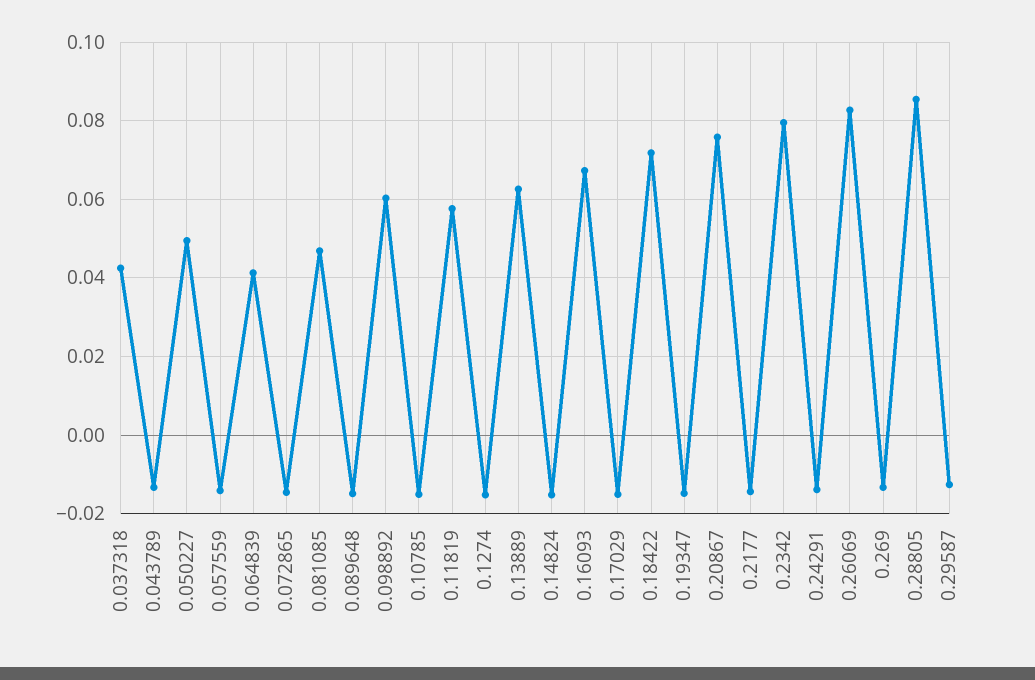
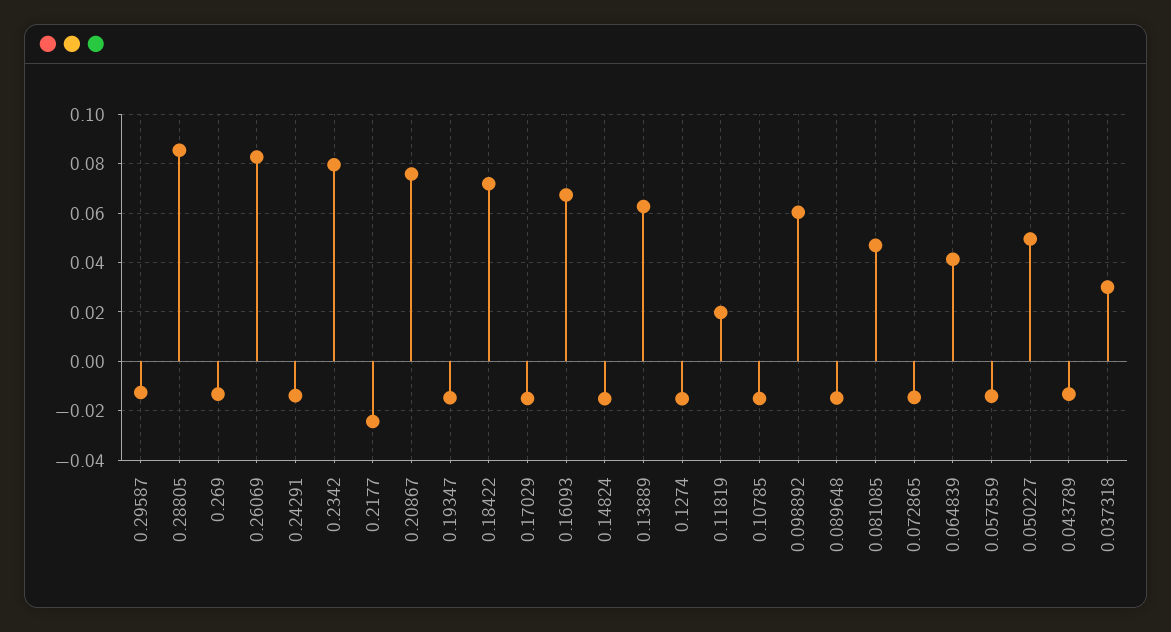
0.037318: 0.042 -> 0.03
0.11819: 0.058 -> 0.02
0.2177: -0.014 -> -0.025

